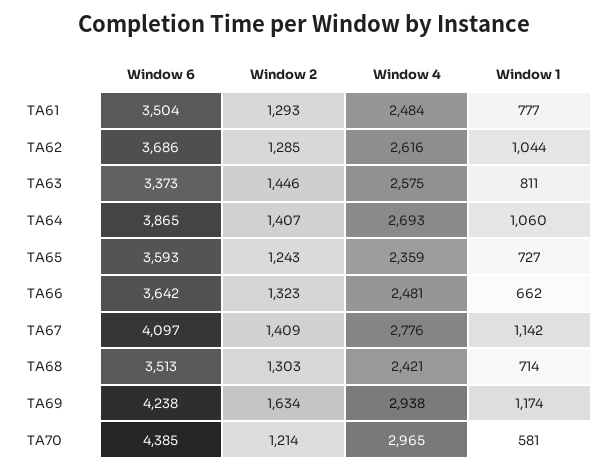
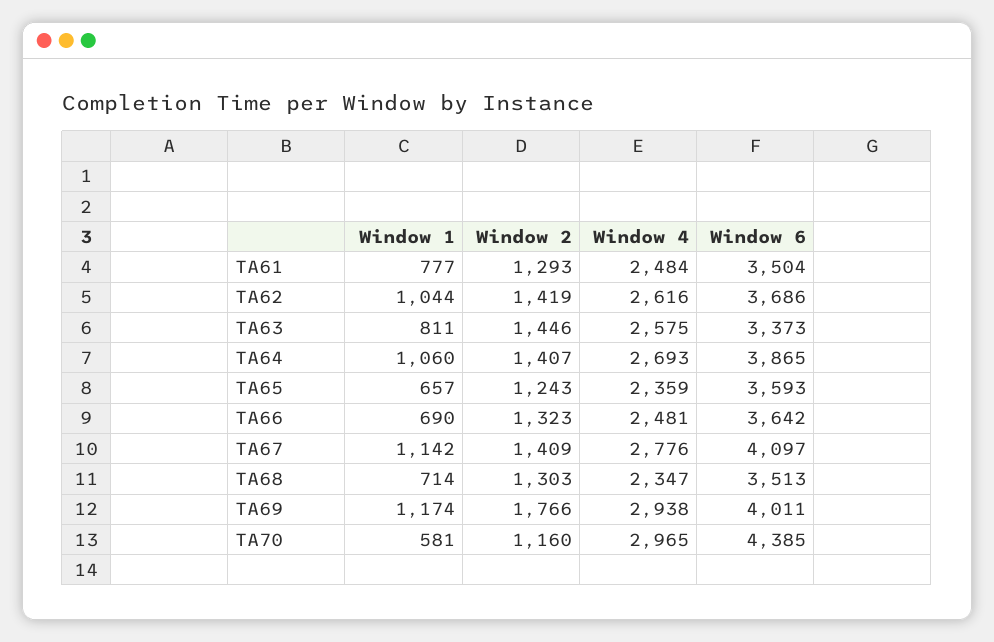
Window 2, TA62: 1285 -> 1419
Window 1, TA65: 727 -> 657
Window 1, TA66: 662 -> 690
Window 4, TA68: 2421 -> 2347
Window 6, TA69: 4238 -> 4011
Window 2, TA69: 1634 -> 1766
Window 2, TA70: 1214 -> 1160

